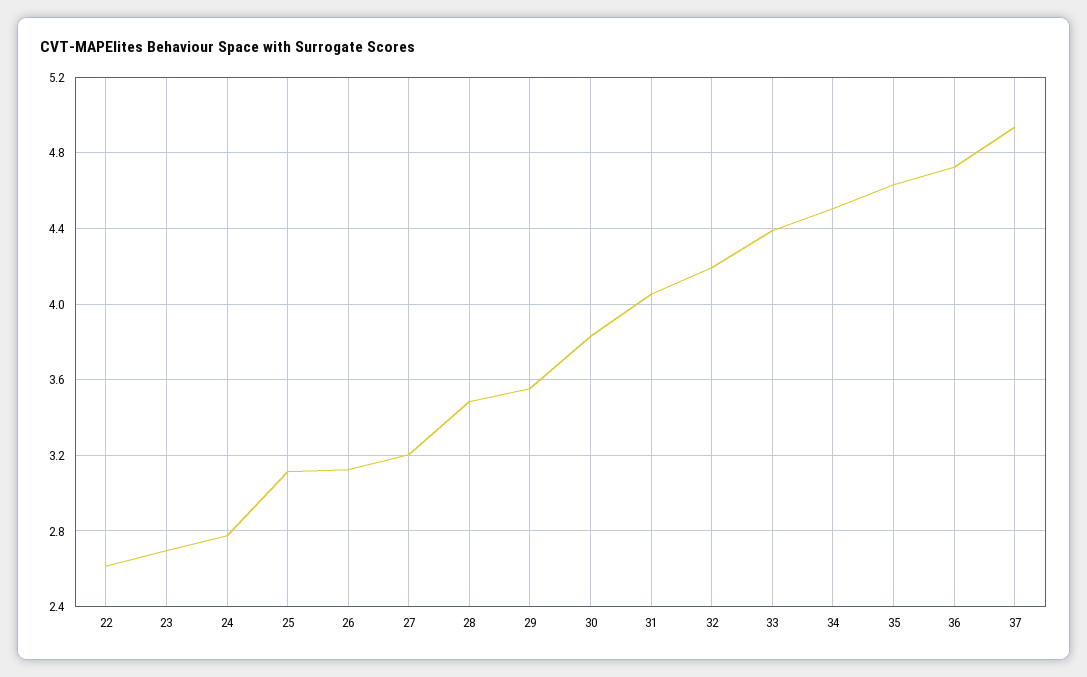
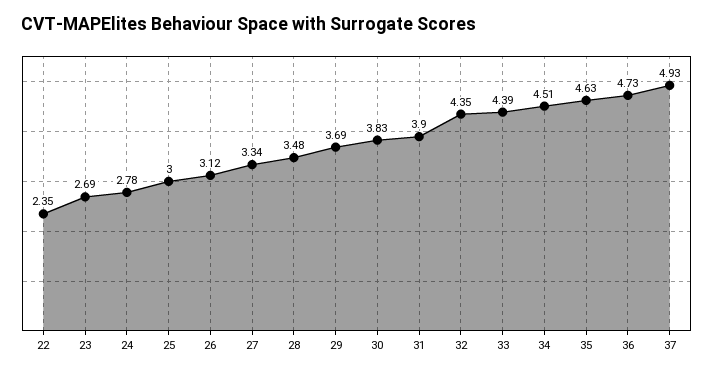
22: 2.6 -> 2.35
25: 3.1 -> 3
27: 3.2 -> 3.34
29: 3.55 -> 3.69
31: 4.05 -> 3.9
32: 4.2 -> 4.35

